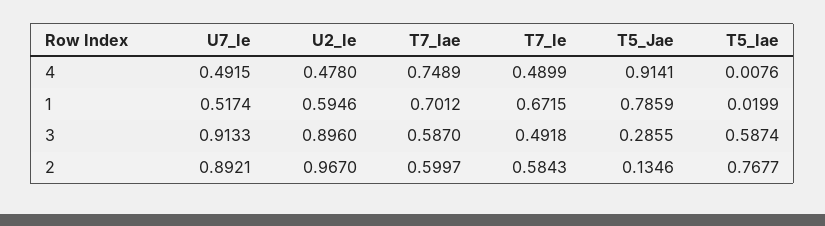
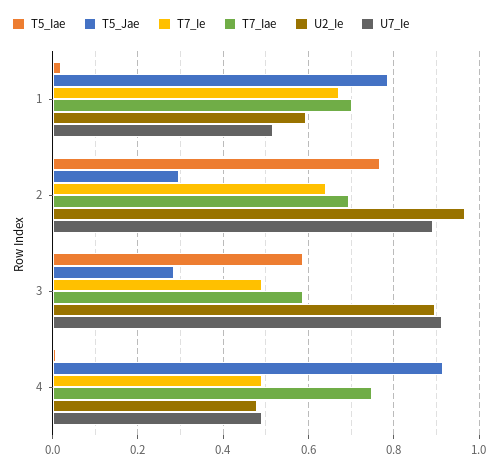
T7_Iae, 2: 0.5997 -> 0.7
T7_Ie, 2: 0.5843 -> 0.64
T5_Jae, 2: 0.1346 -> 0.3

